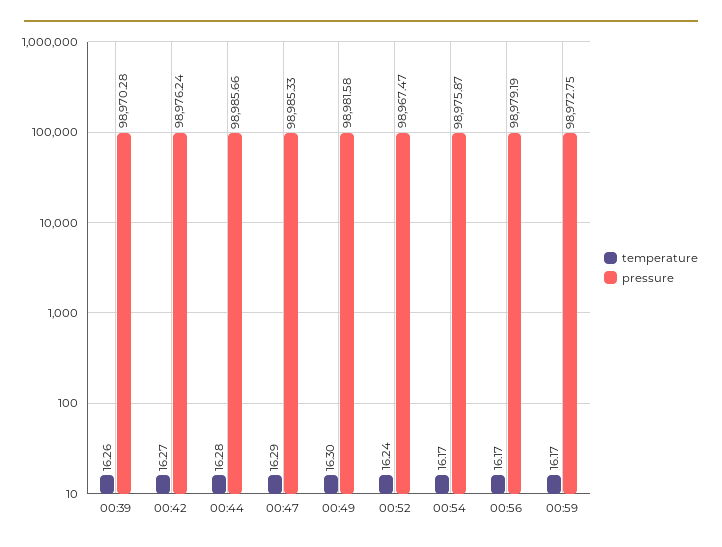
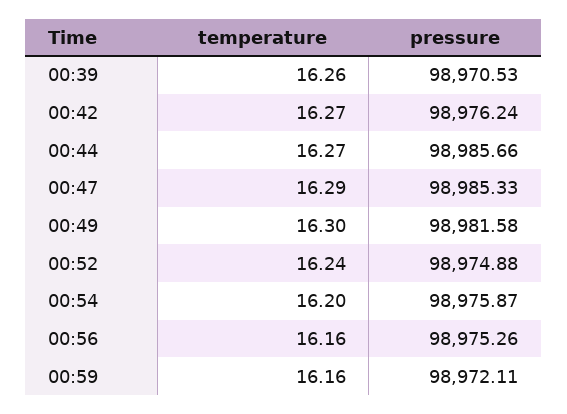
pressure, 00:39: 98970.28 -> 98970.53
temperature, 00:44: 16.28 -> 16.27
pressure, 00:52: 98967.47 -> 98974.88
temperature, 00:54: 16.17 -> 16.2
temperature, 00:56: 16.17 -> 16.16
pressure, 00:56: 98979.19 -> 98975.26
temperature, 00:59: 16.17 -> 16.16
pressure, 00:59: 98972.75 -> 98972.11

